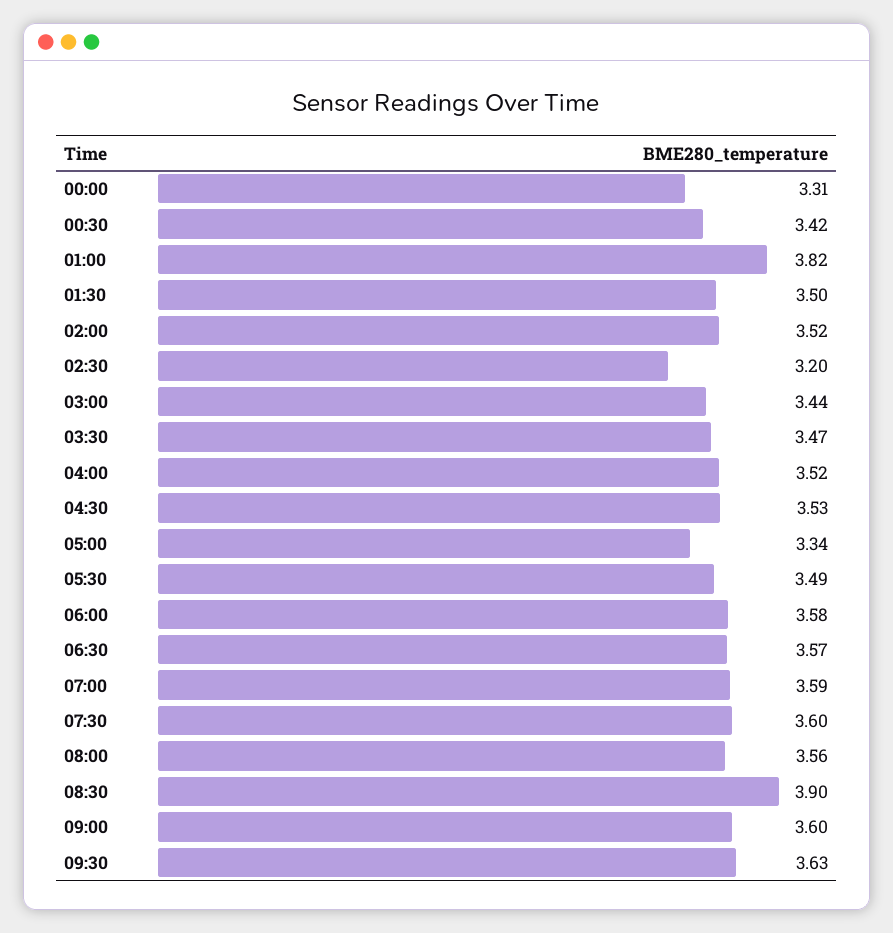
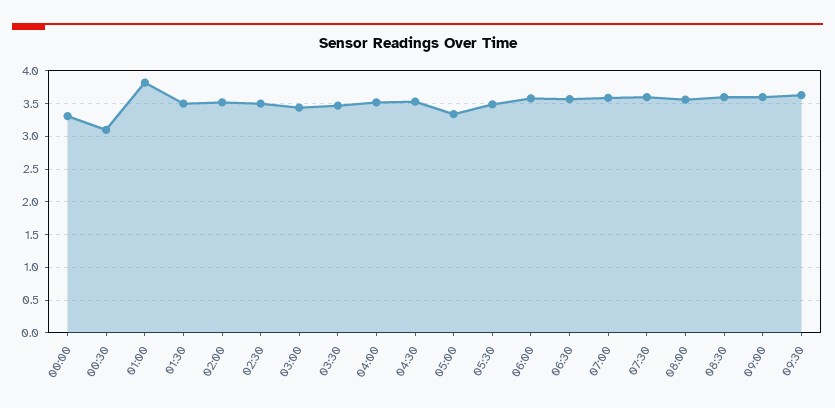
00:30: 3.42 -> 3.1
02:30: 3.2 -> 3.5
08:30: 3.9 -> 3.6

